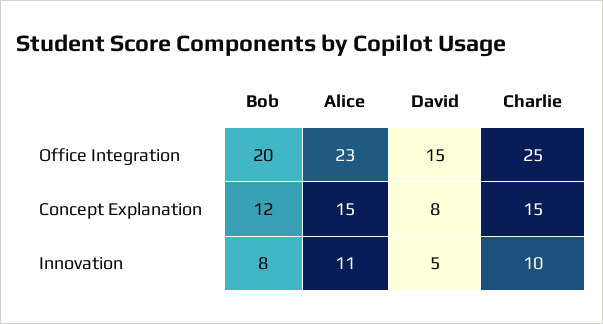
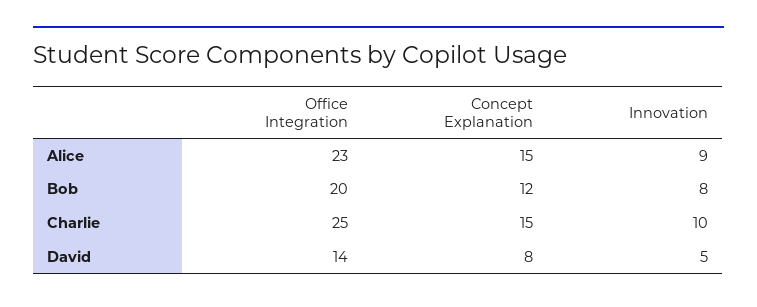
David, Office Integration: 15 -> 14
Alice, Innovation: 11 -> 9

